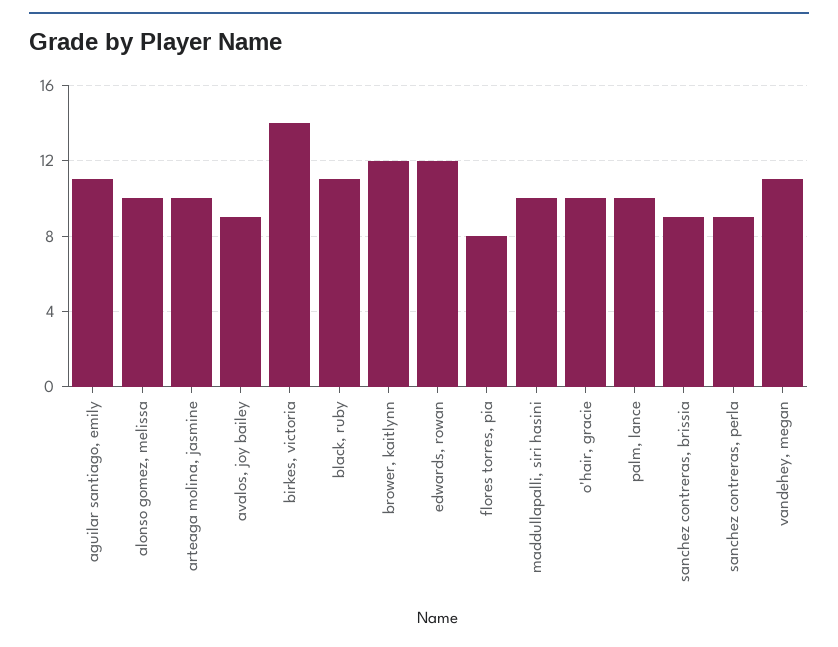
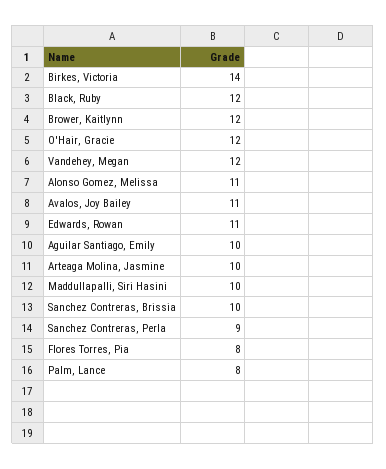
aguilar santiago, emily: 11 -> 10
alonso gomez, melissa: 10 -> 11
avalos, joy bailey: 9 -> 11
black, ruby: 11 -> 12
edwards, rowan: 12 -> 11
o'hair, gracie: 10 -> 12
palm, lance: 10 -> 8
sanchez contreras, brissia: 9 -> 10
vandehey, megan: 11 -> 12

